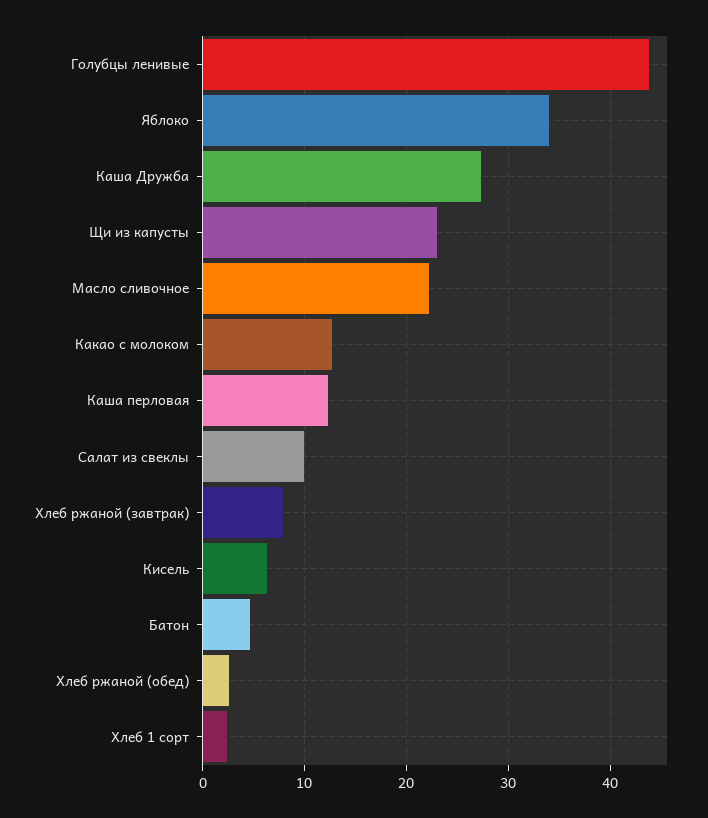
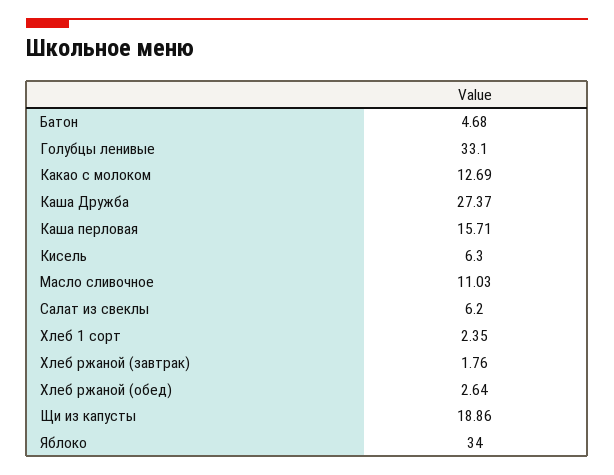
Голубцы ленивые: 44 -> 33.1
Щи из капусты: 23 -> 18.86
Масло сливочное: 22 -> 11.03
Каша перловая: 12 -> 15.71
Салат из свеклы: 10 -> 6.2
Хлеб ржаной (завтрак): 8 -> 1.76

